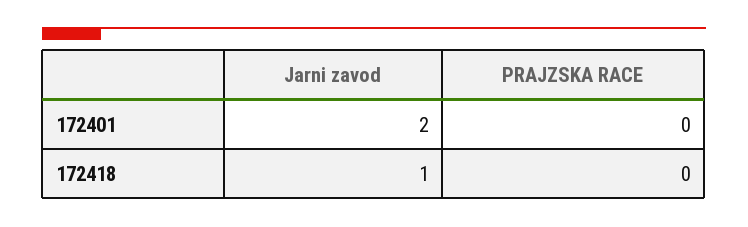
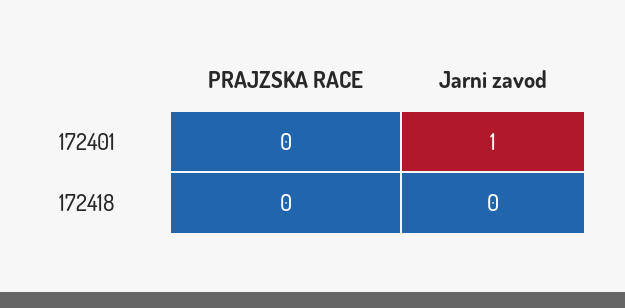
Jarni zavod, 172401: 2 -> 1
Jarni zavod, 172418: 1 -> 0

